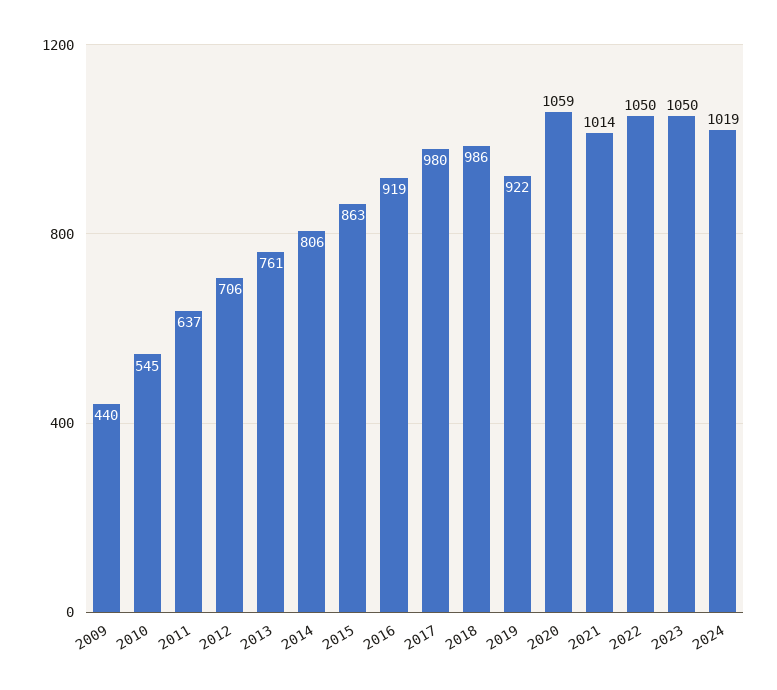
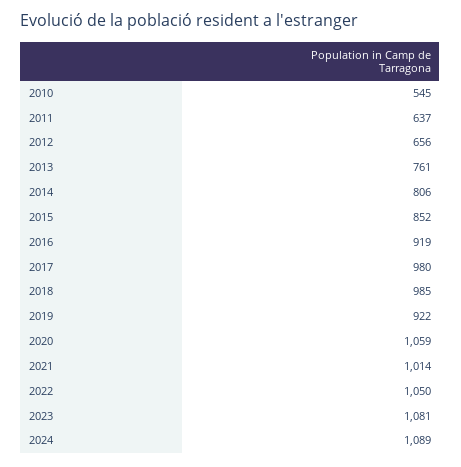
2009: 440 -> none
2012: 706 -> 656
2015: 863 -> 852
2018: 986 -> 985
2023: 1050 -> 1081
2024: 1019 -> 1089

